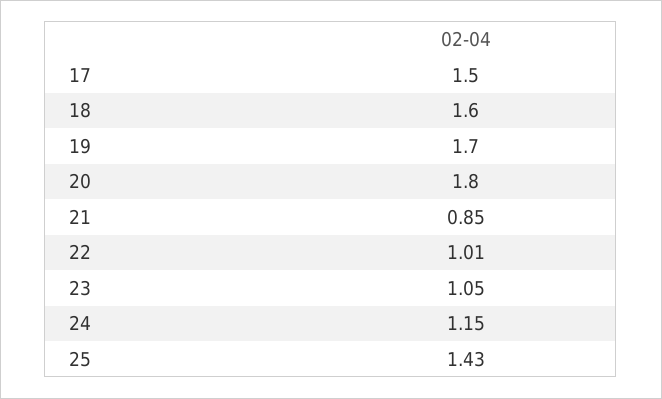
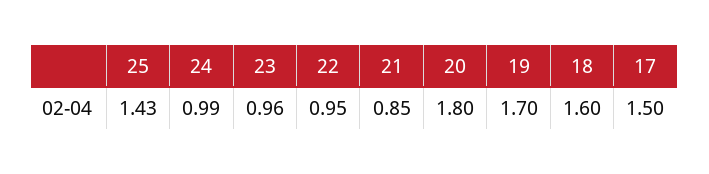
22: 1.01 -> 0.95
23: 1.05 -> 0.96
24: 1.15 -> 0.99

